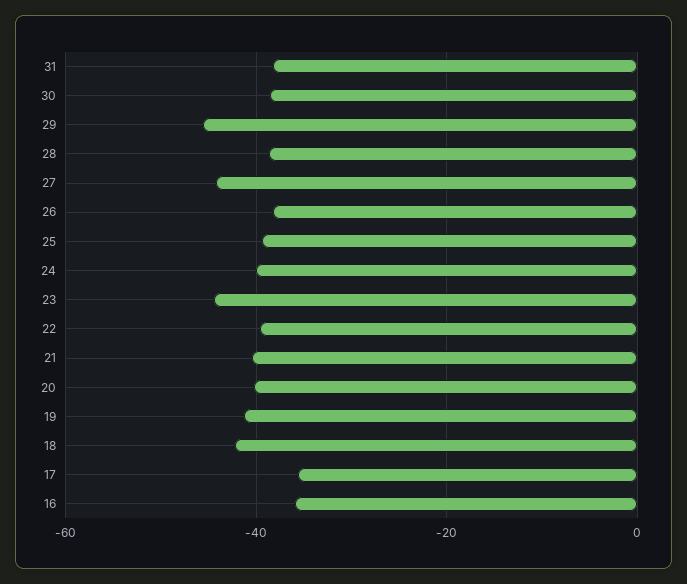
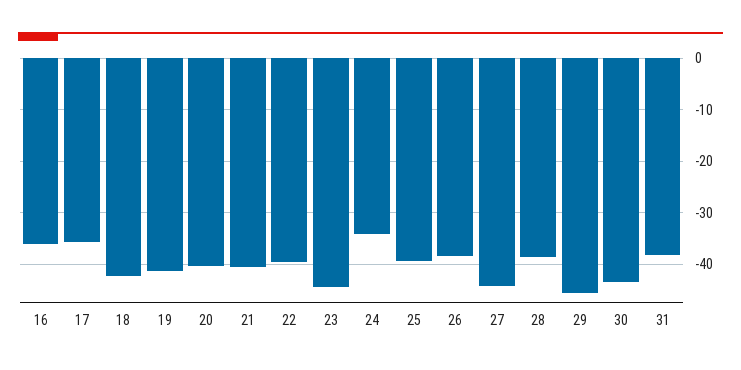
30: -38 -> -44
24: -40 -> -34

